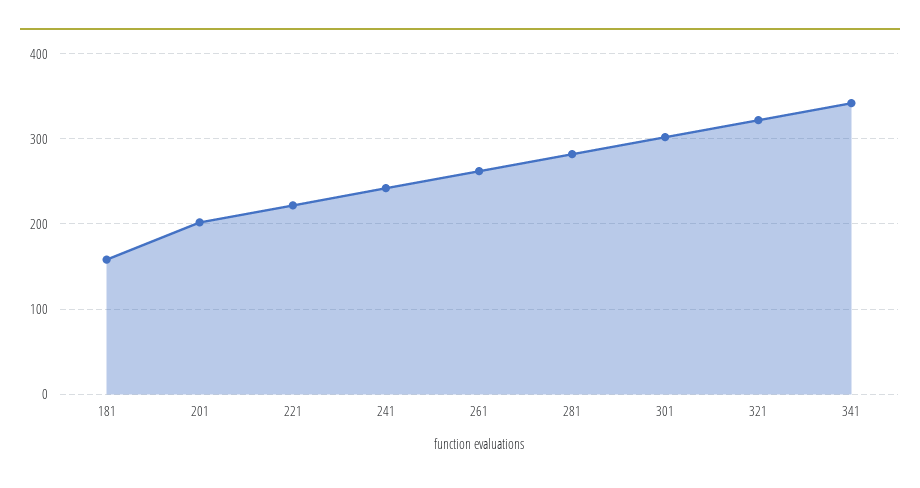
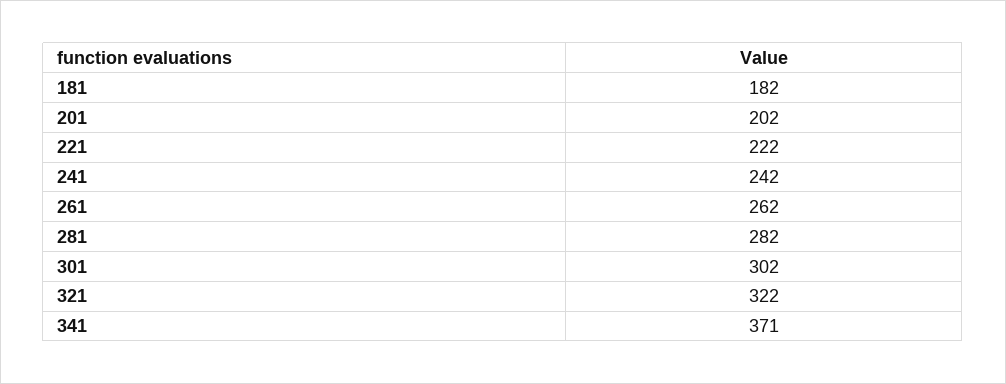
181: 160 -> 182
341: 340 -> 371

